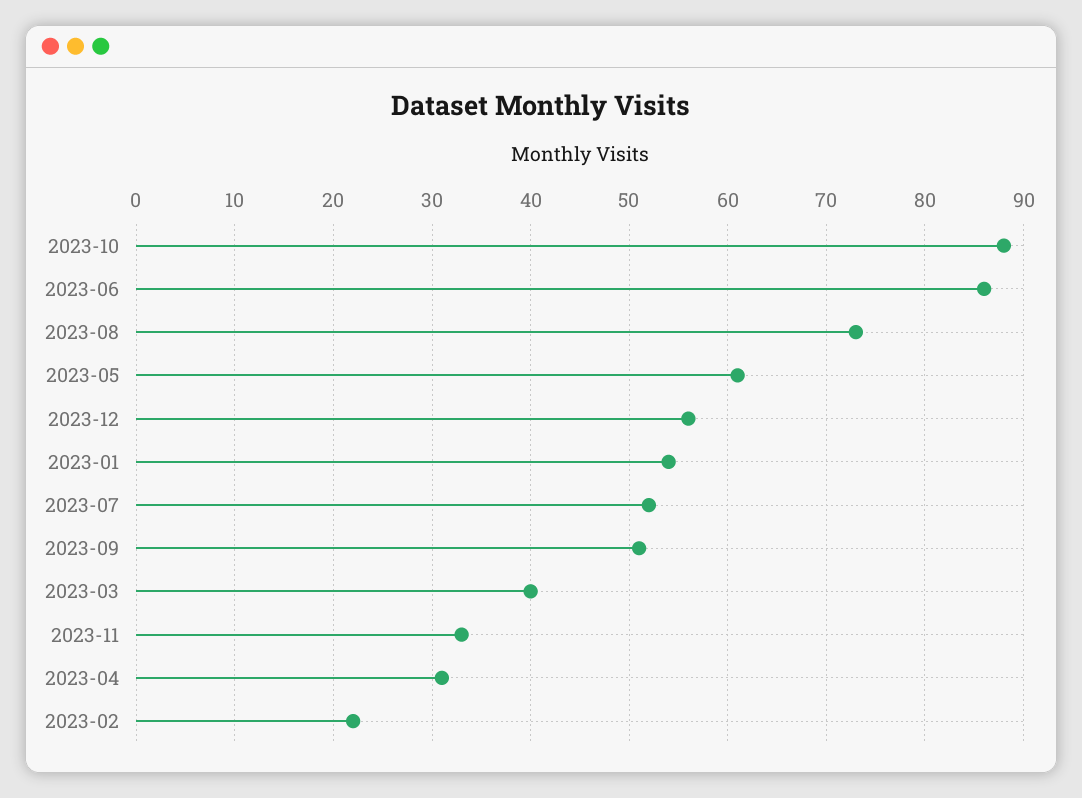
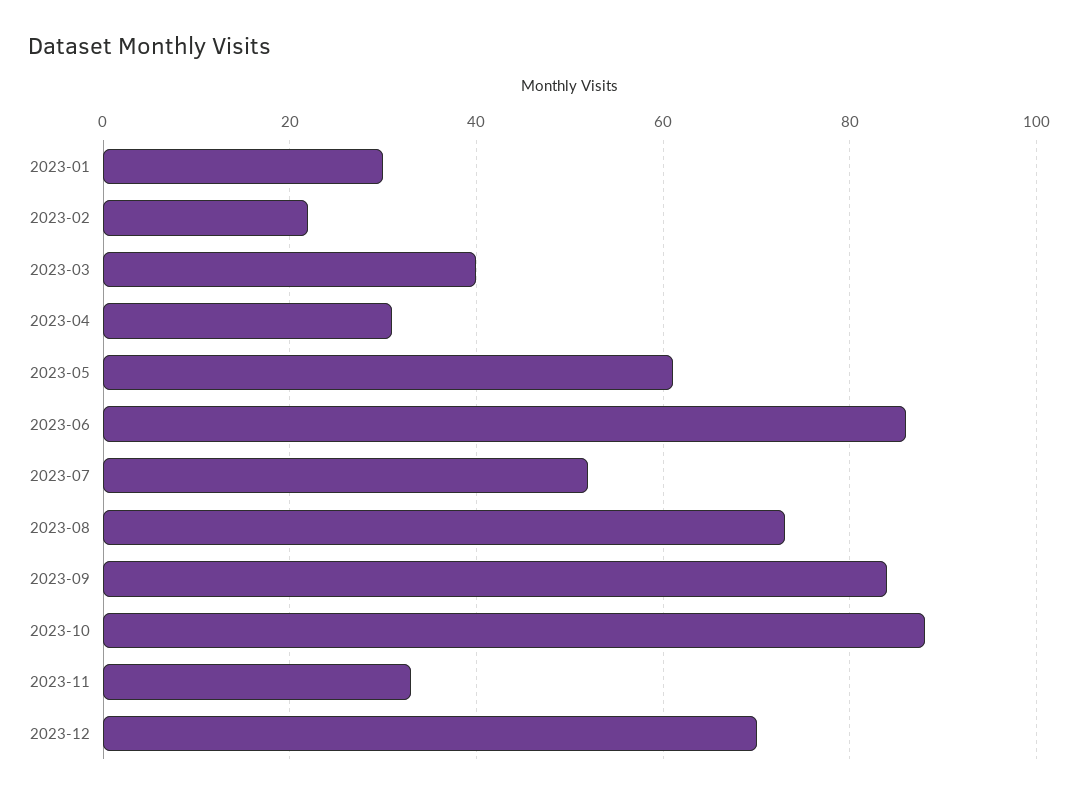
2023-12: 56 -> 70
2023-01: 54 -> 30
2023-09: 51 -> 85

